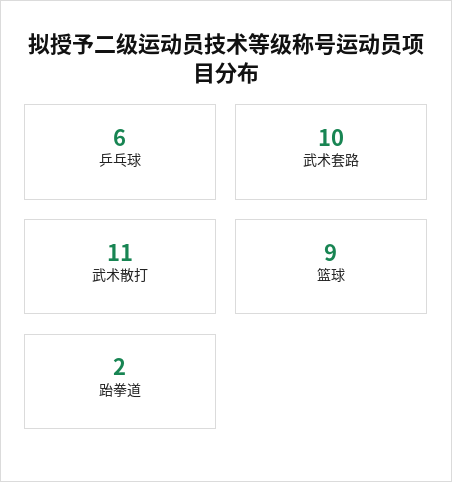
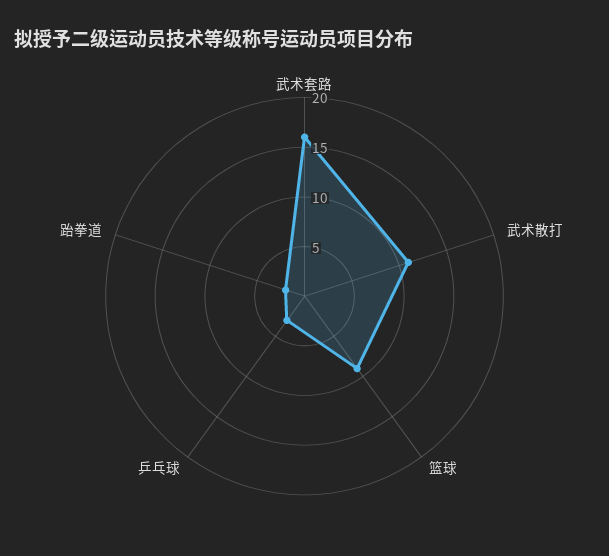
乒乓球: 6 -> 3
武术套路: 10 -> 16

